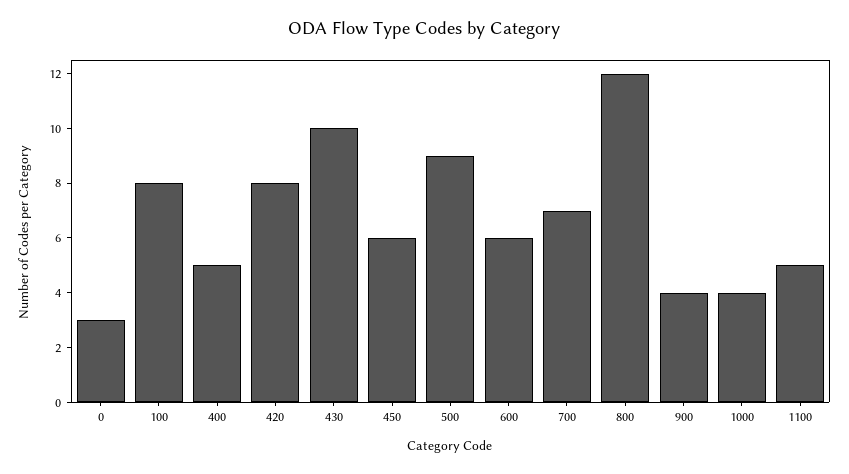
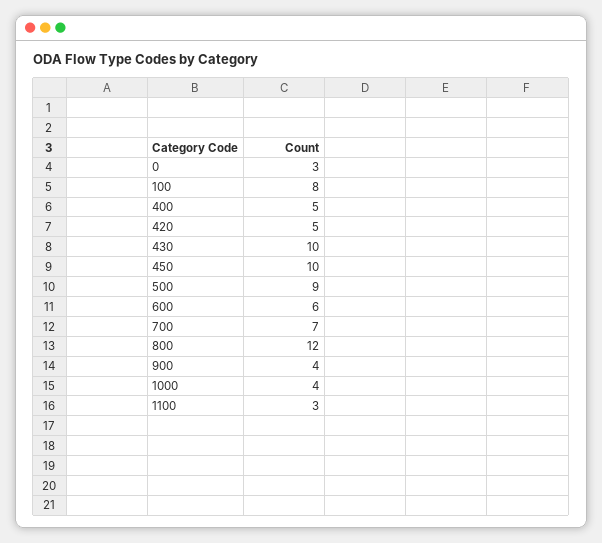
420: 8 -> 5
450: 6 -> 10
1100: 5 -> 3

